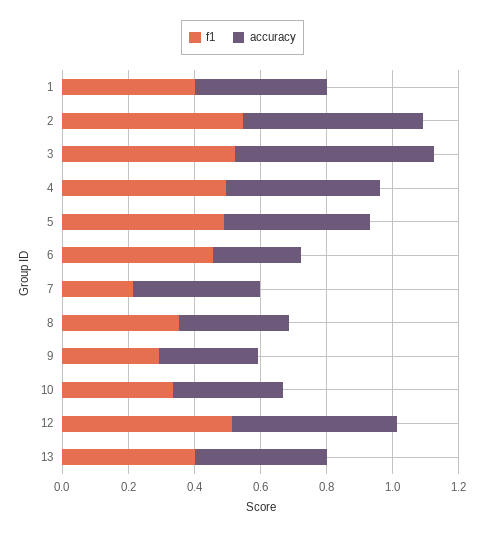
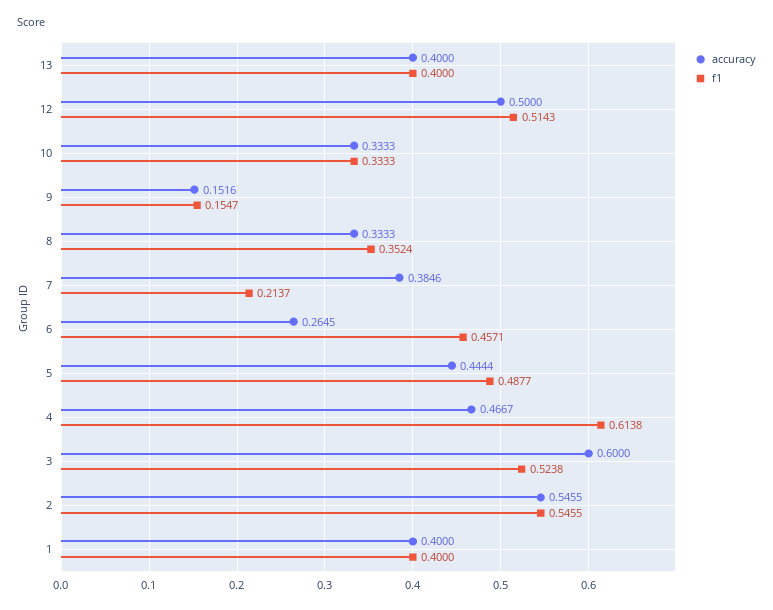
f1, 4: 0.5 -> 0.6138
f1, 9: 0.3 -> 0.1547
accuracy, 9: 0.3 -> 0.1516

